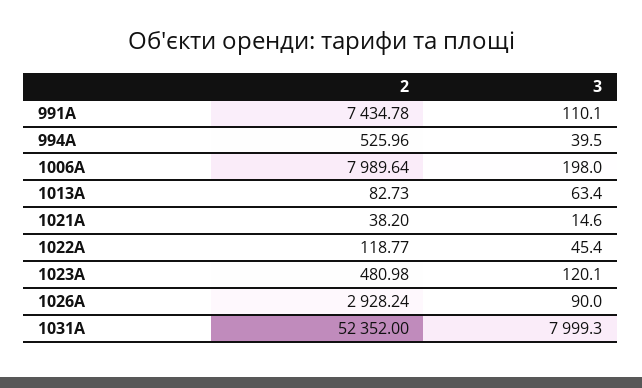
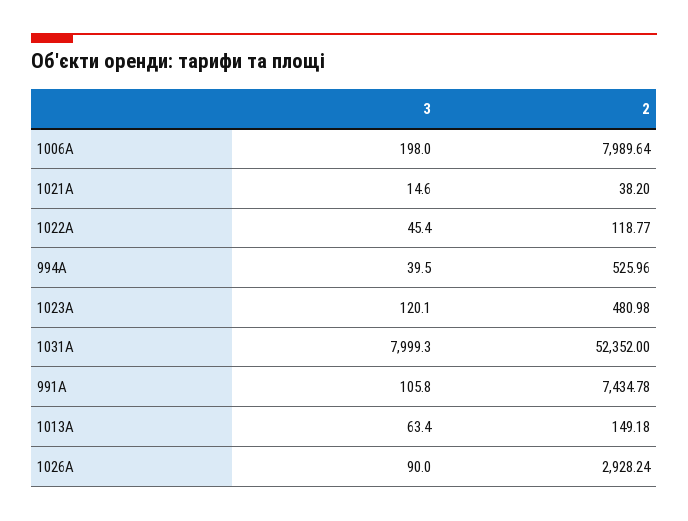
3, 991А: 110.1 -> 105.8
2, 1013А: 82.73 -> 149.18

